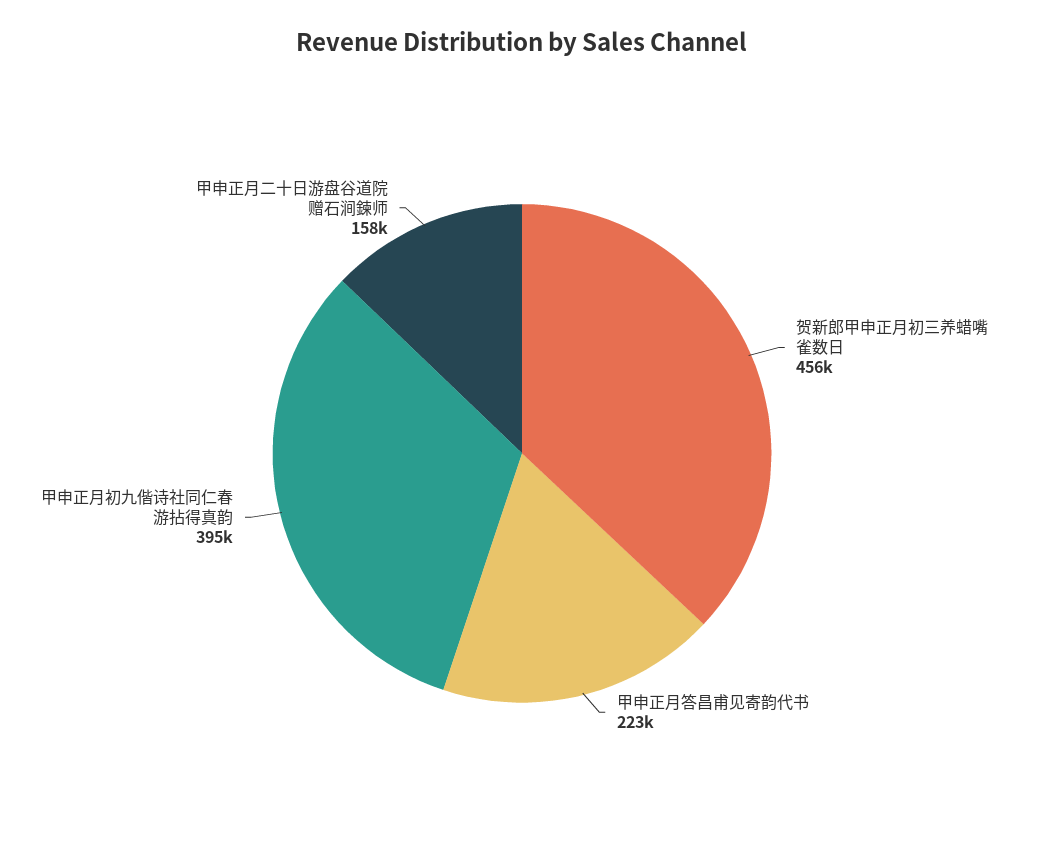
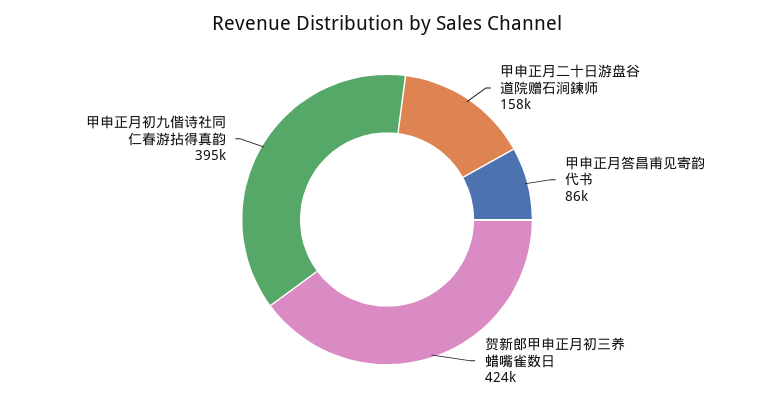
贺新郎甲申正月初三养蜡嘴雀数日: 456000 -> 424000
甲申正月答昌甫见寄韵代书: 223000 -> 86000

